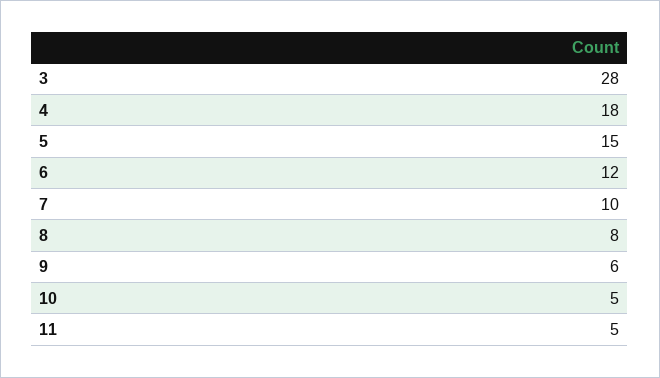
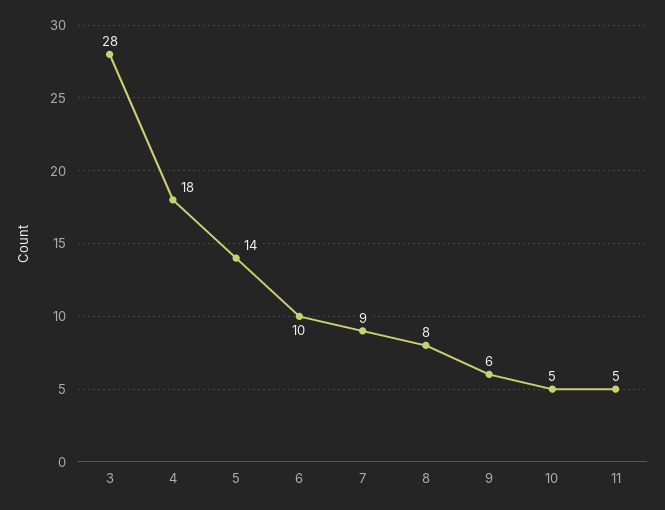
5: 15 -> 14
6: 12 -> 10
7: 10 -> 9

